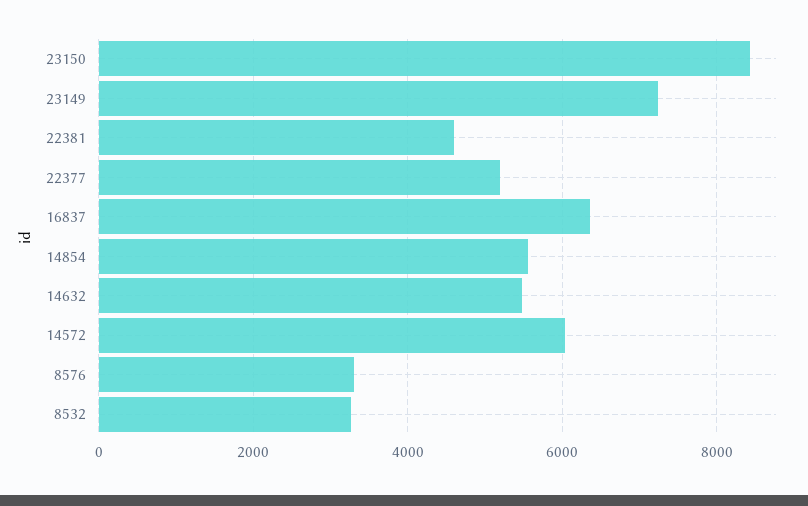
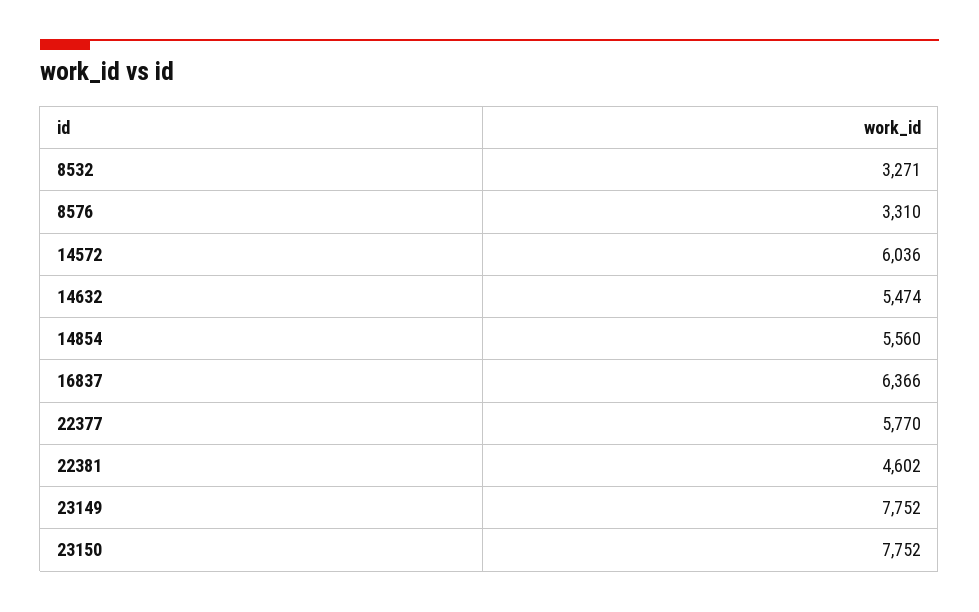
23150: 8400 -> 7752
23149: 7200 -> 7752
22377: 5200 -> 5770

